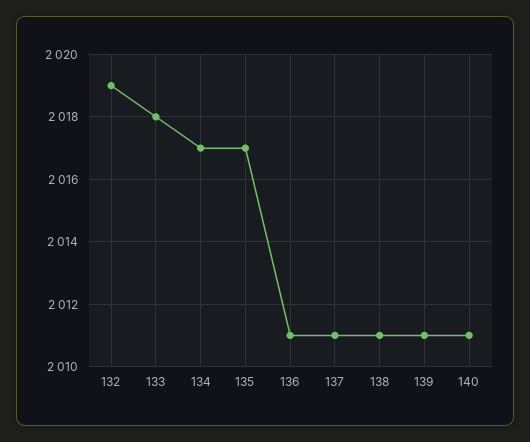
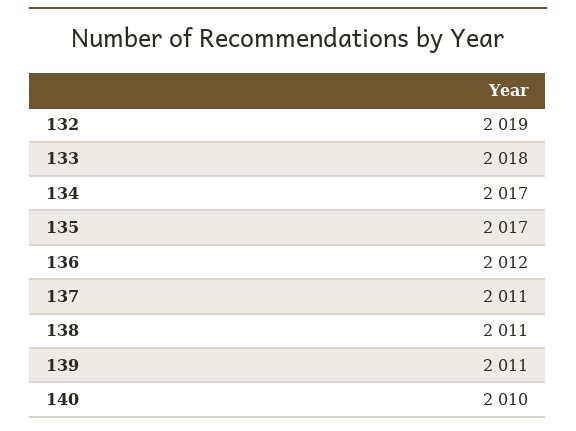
136: 2011 -> 2012
140: 2011 -> 2010

